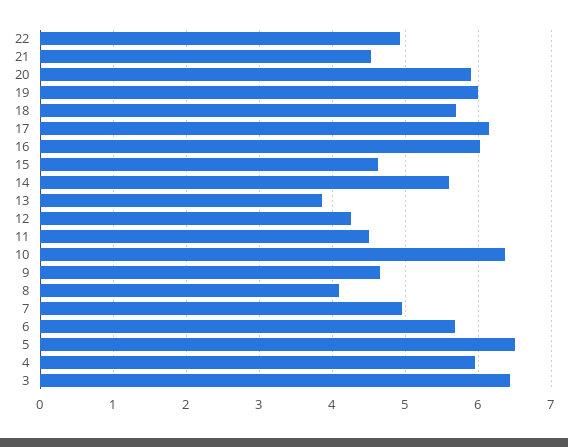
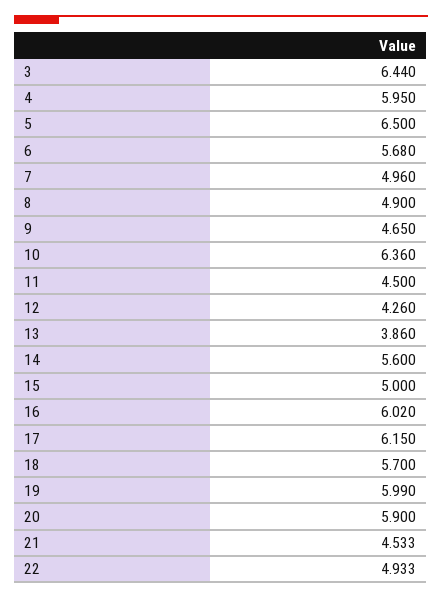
15: 4.6 -> 5
8: 4.1 -> 4.9

